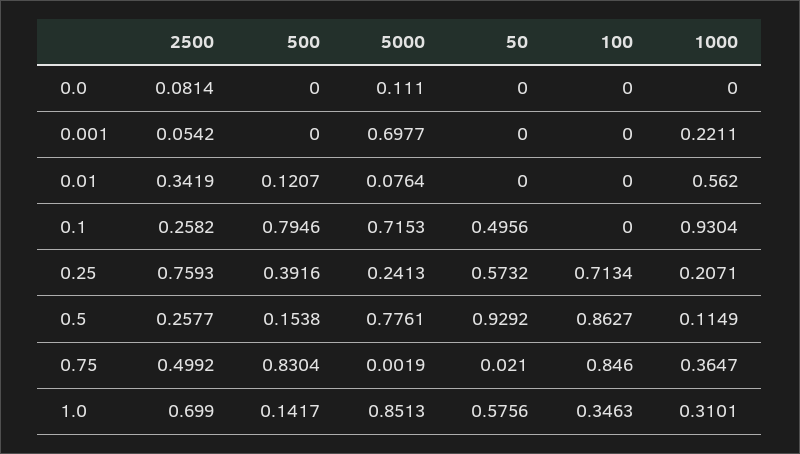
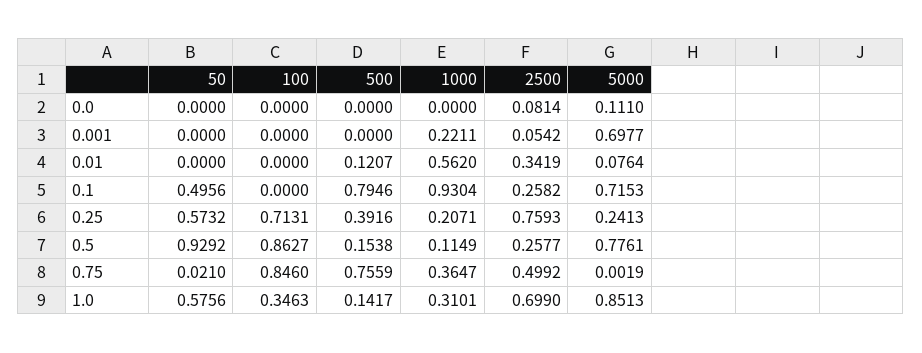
100, 0.25: 0.7134 -> 0.7131
500, 0.75: 0.8304 -> 0.7559

